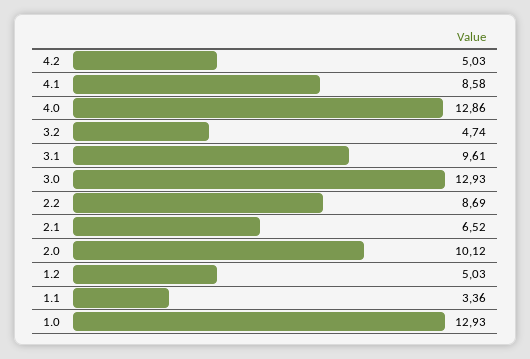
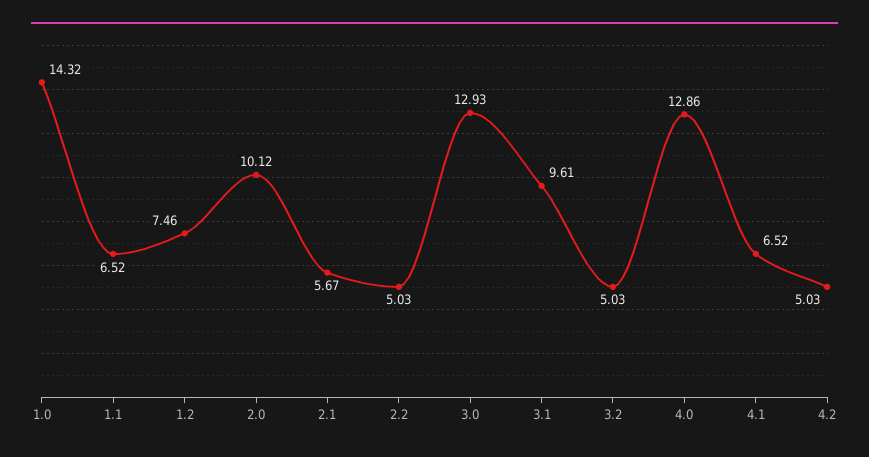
4.1: 8.58 -> 6.52
3.2: 4.74 -> 5.03
2.2: 8.69 -> 5.03
2.1: 6.52 -> 5.67
1.2: 5.03 -> 7.46
1.1: 3.36 -> 6.52
1.0: 12.93 -> 14.32

